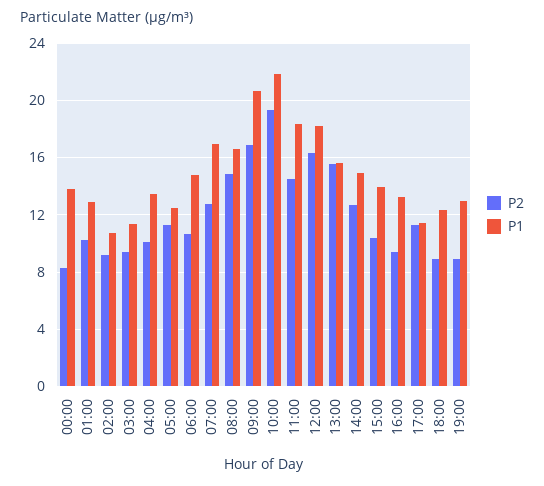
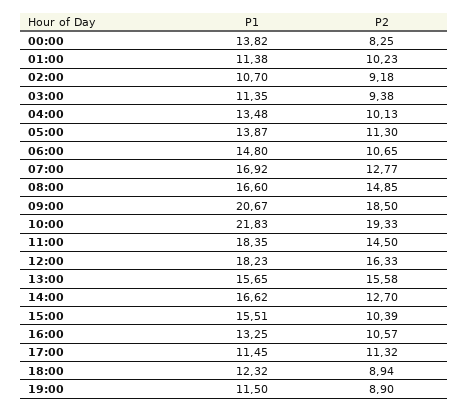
P1, 01:00: 13 -> 11.38
P1, 05:00: 12.5 -> 13.87
P2, 09:00: 17 -> 18.5
P1, 14:00: 15 -> 16.62
P1, 15:00: 14 -> 15.51
P2, 16:00: 9.5 -> 10.57
P1, 19:00: 13 -> 11.5

